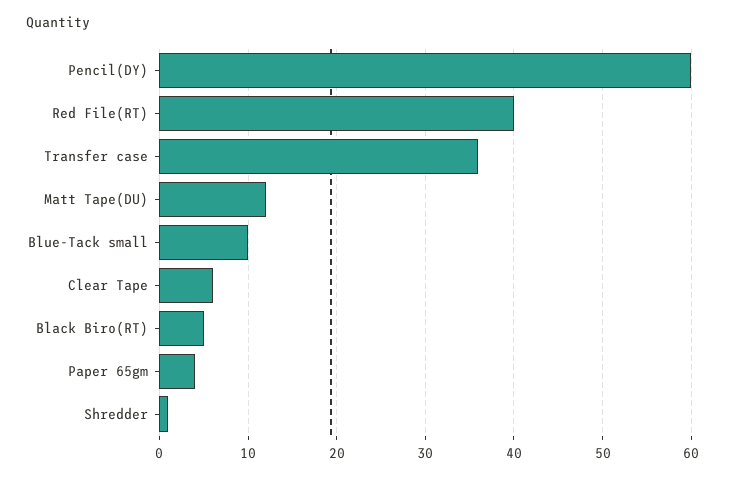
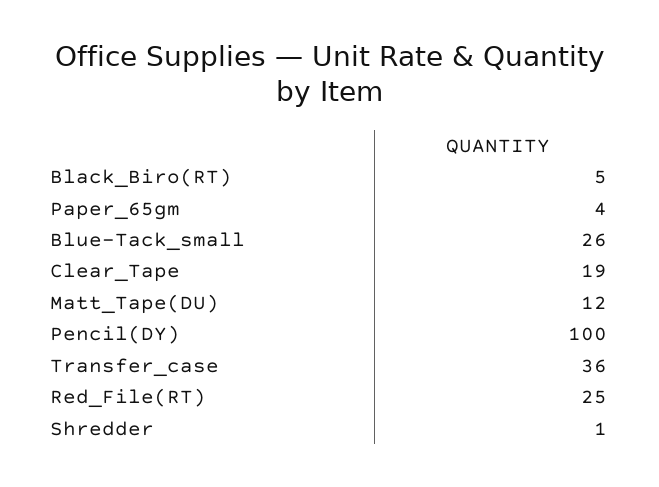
Pencil(DY): 60 -> 100
Red File(RT): 40 -> 25
Blue-Tack small: 10 -> 26
Clear Tape: 6 -> 19

